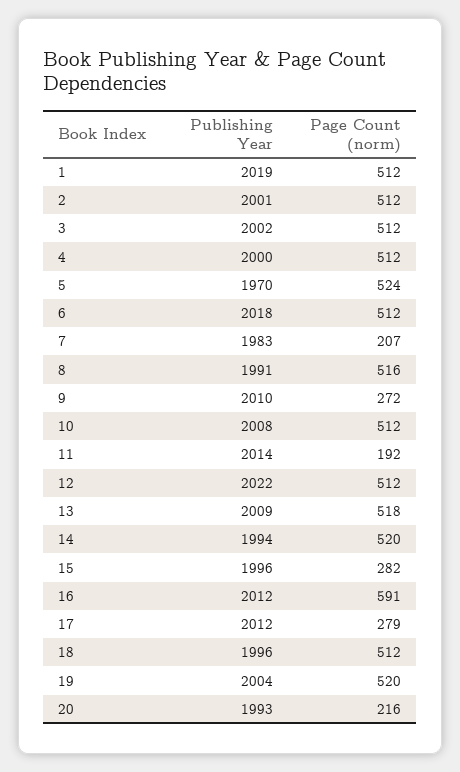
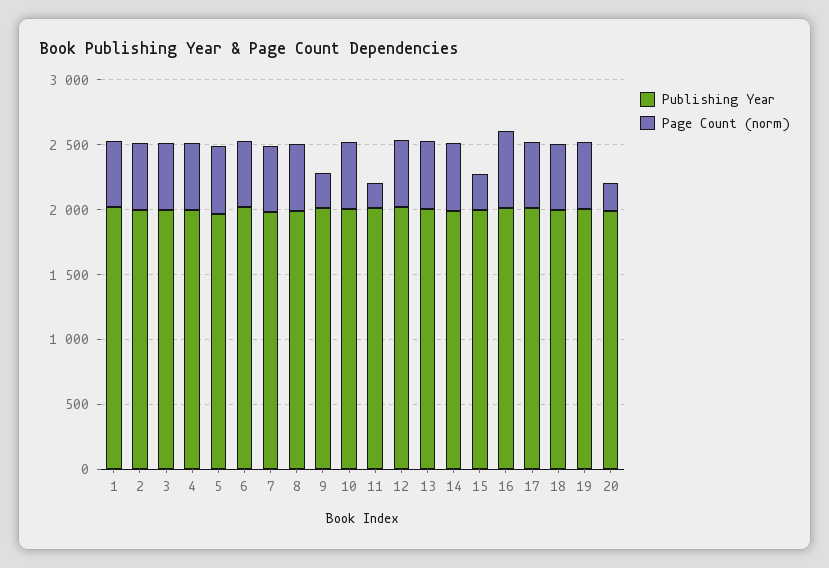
Page Count (norm), 7: 207 -> 500
Page Count (norm), 17: 279 -> 500

